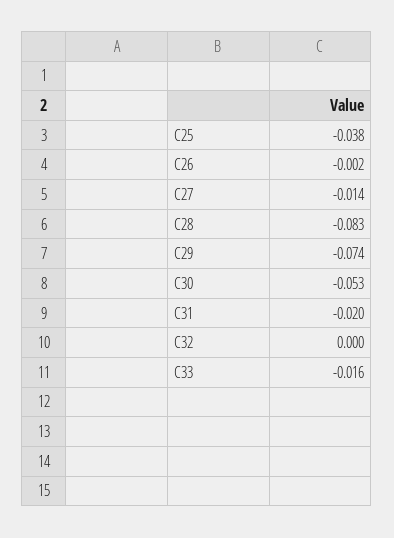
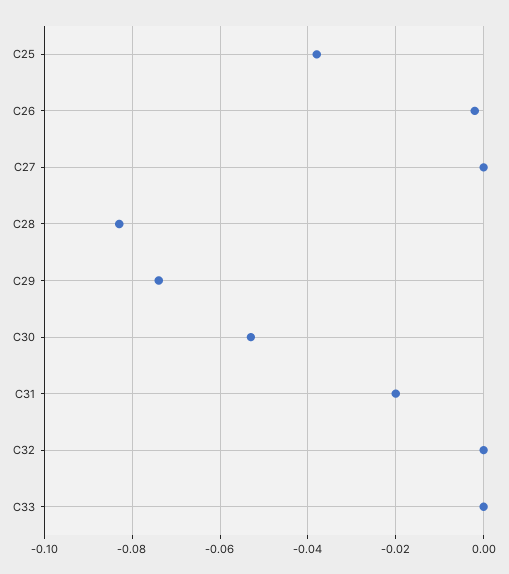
C27: -0.014 -> 0
C33: -0.016 -> 0

